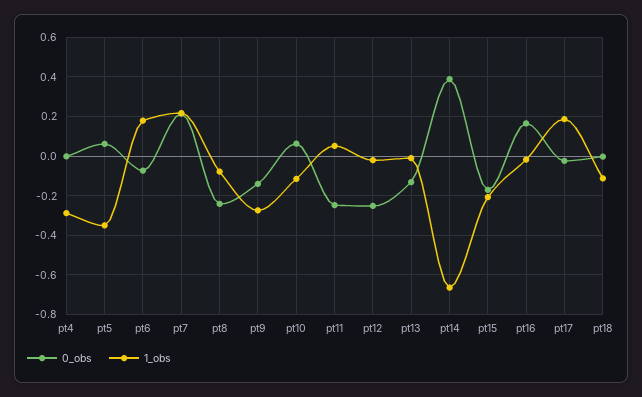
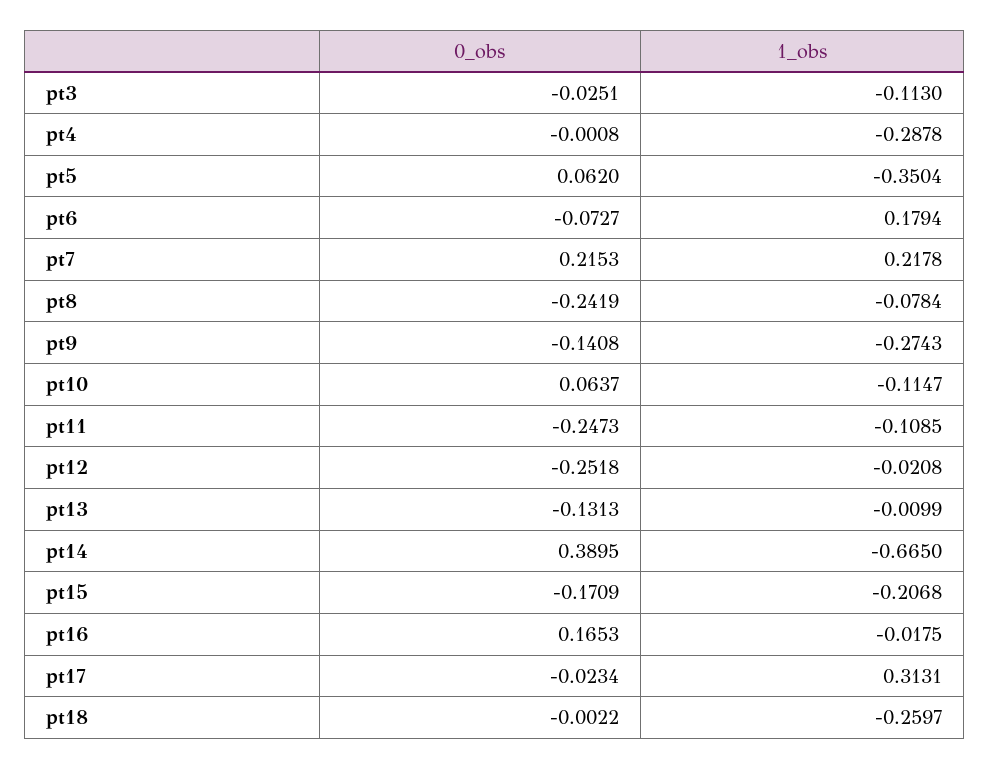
1_obs, pt11: 0.05 -> -0.1085
1_obs, pt17: 0.2 -> 0.3131
1_obs, pt18: -0.1 -> -0.2597
0_obs, pt3: none -> -0.0251
1_obs, pt3: none -> -0.113

